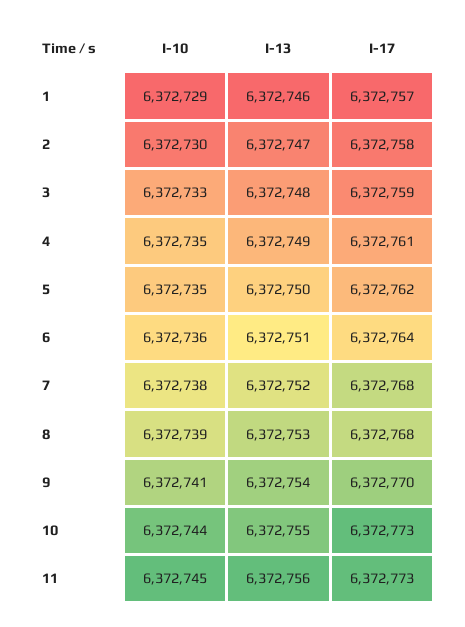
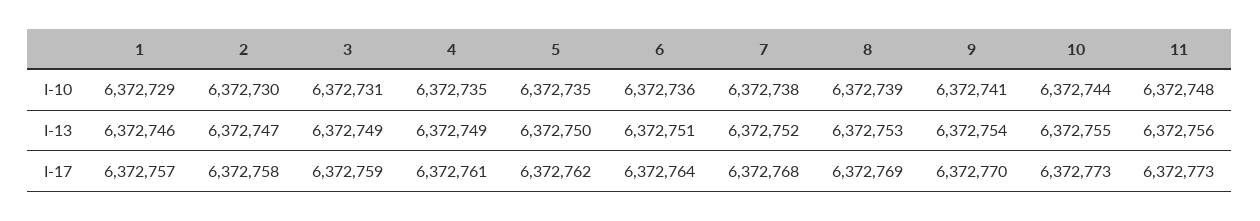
I-10, 3: 6372733 -> 6372731
I-13, 3: 6372748 -> 6372749
I-17, 8: 6372768 -> 6372769
I-10, 11: 6372745 -> 6372748

